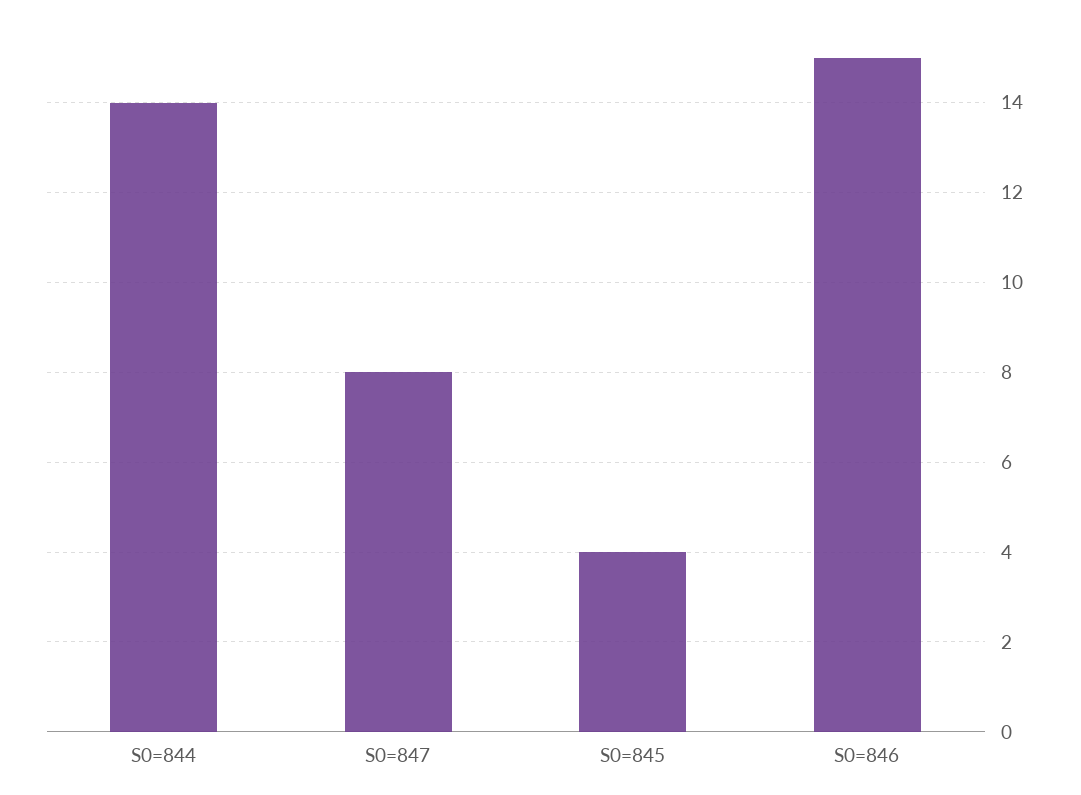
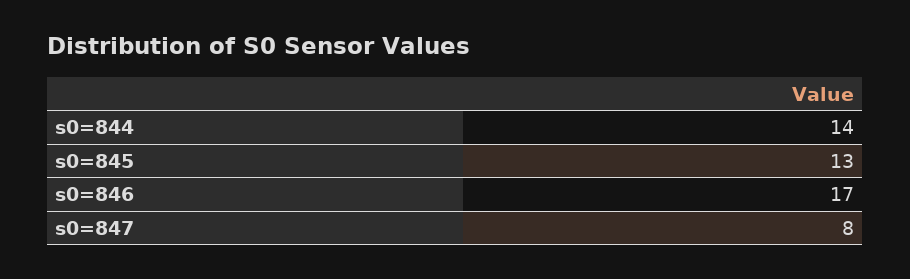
S0=845: 4 -> 13
S0=846: 15 -> 17

